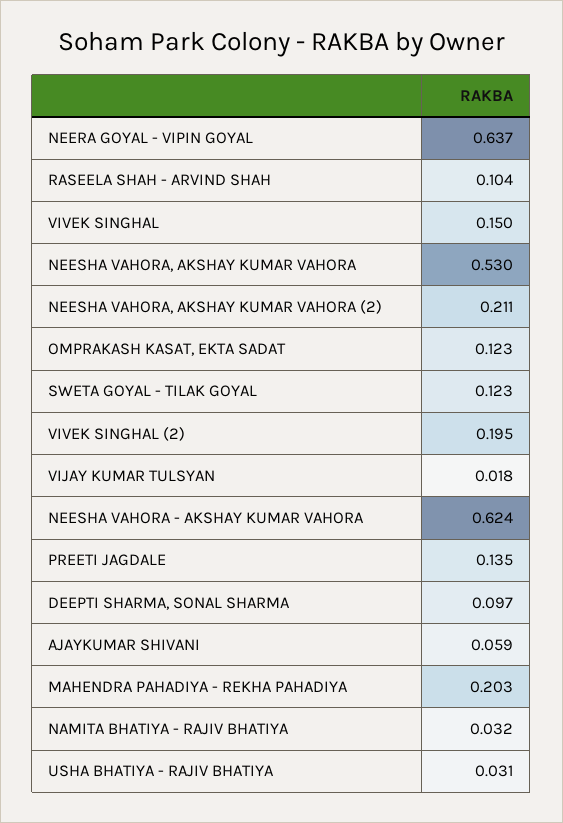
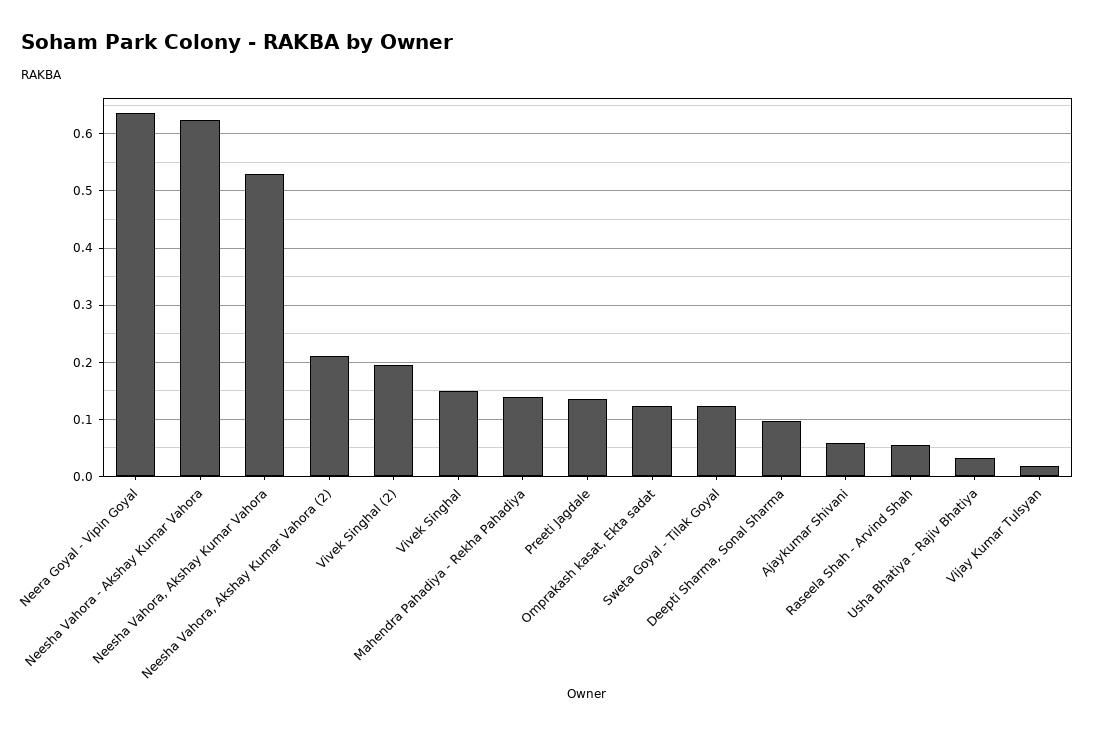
RASEELA SHAH - ARVIND SHAH: 0.104 -> 0.06
MAHENDRA PAHADIYA - REKHA PAHADIYA: 0.203 -> 0.14
NAMITA BHATIYA - RAJIV BHATIYA: 0.032 -> none

